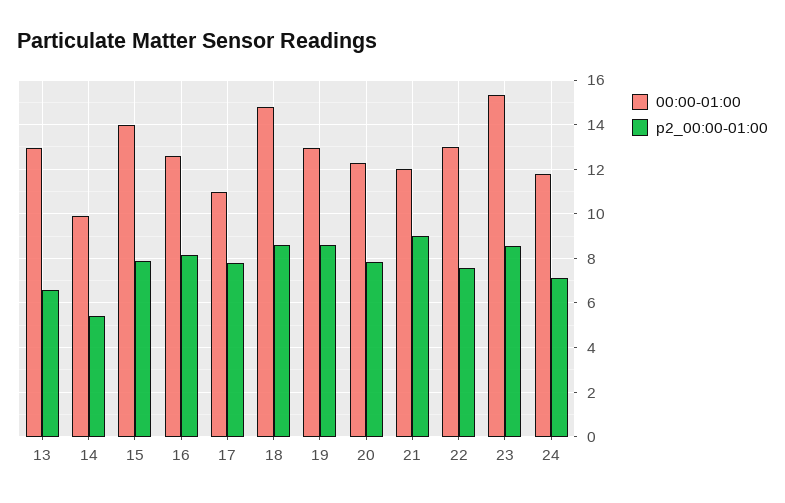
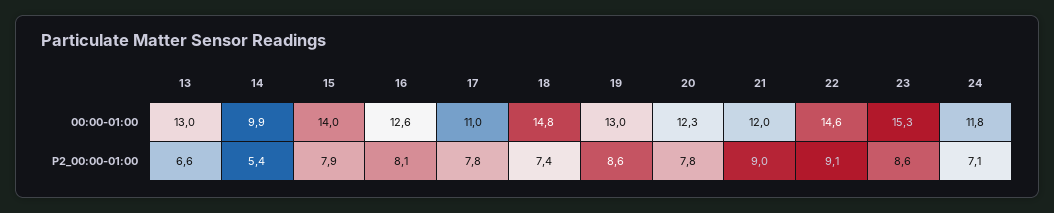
p2_00:00-01:00, 18: 8.5 -> 7.4
00:00-01:00, 22: 13 -> 14.6
p2_00:00-01:00, 22: 7.5 -> 9.1

